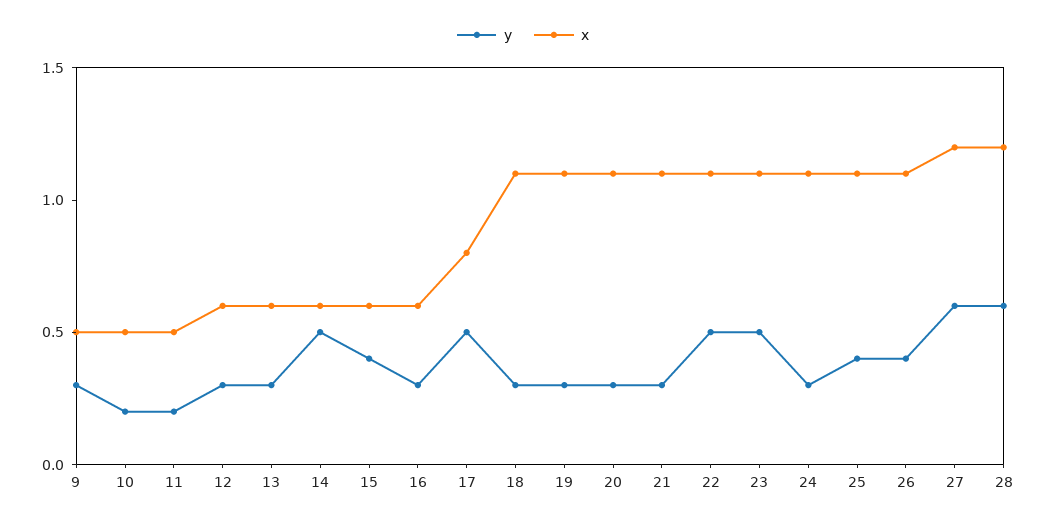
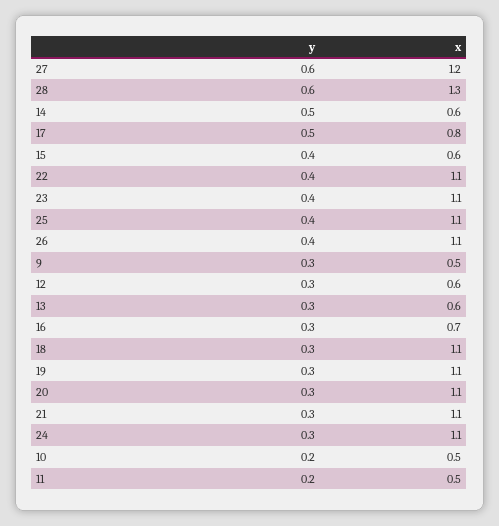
x, 16: 0.6 -> 0.7
y, 22: 0.5 -> 0.4
y, 23: 0.5 -> 0.4
x, 28: 1.2 -> 1.3

